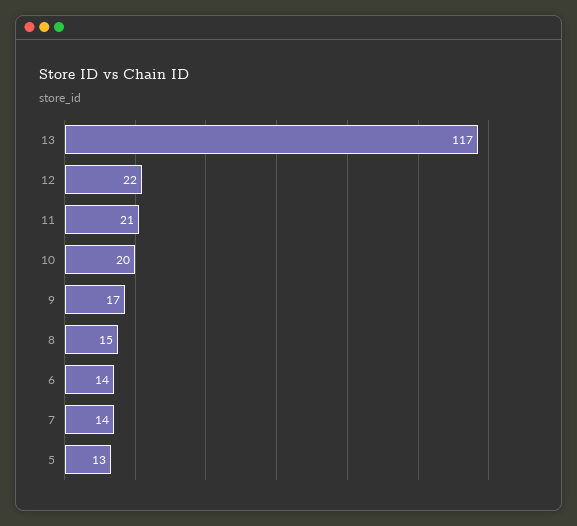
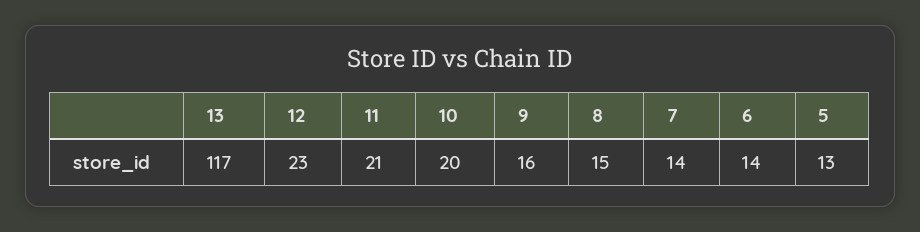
12: 22 -> 23
9: 17 -> 16

